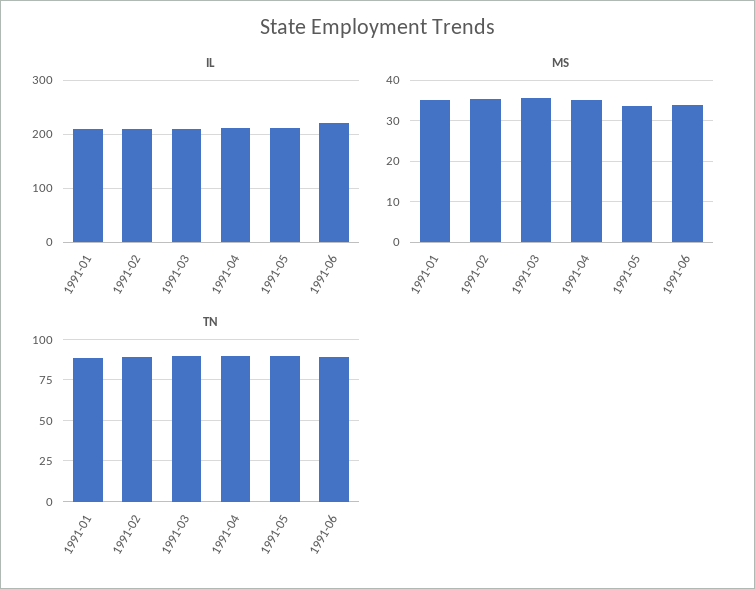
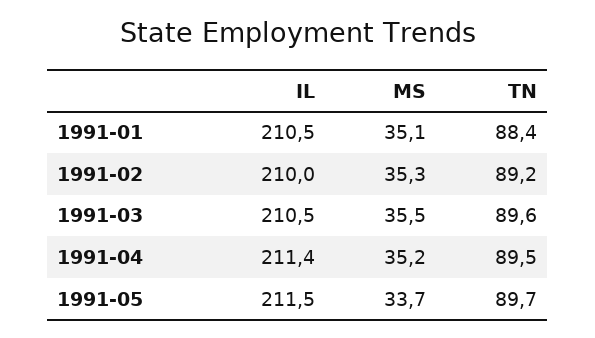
IL, 1991-06: 220 -> none
MS, 1991-06: 34 -> none
TN, 1991-06: 90 -> none

